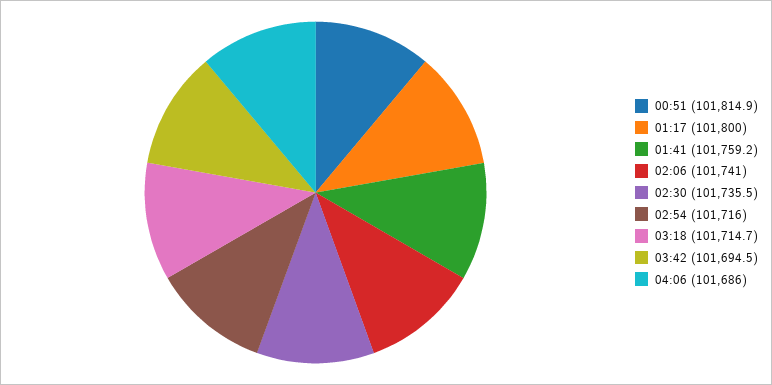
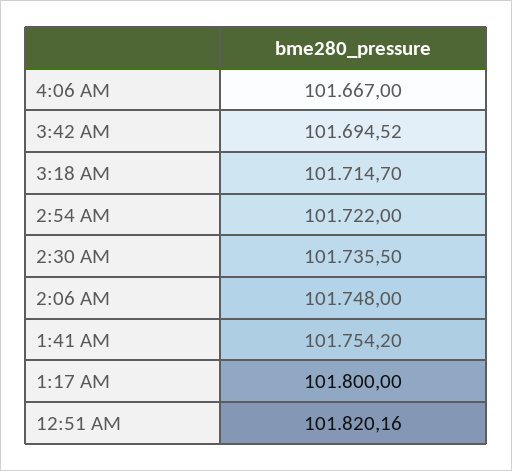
00:51: 101814.9 -> 101820.16
01:41: 101759.2 -> 101754.2
02:06: 101741 -> 101748
02:54: 101716 -> 101722
04:06: 101686 -> 101667

